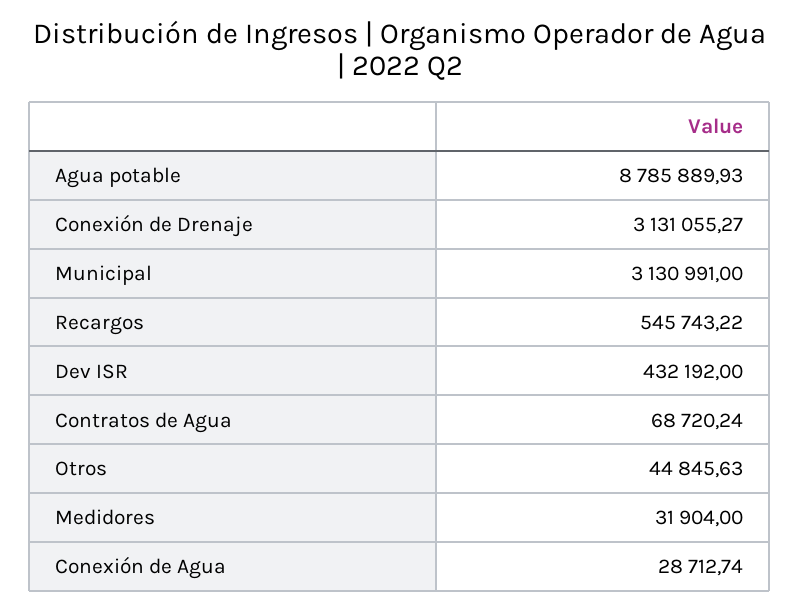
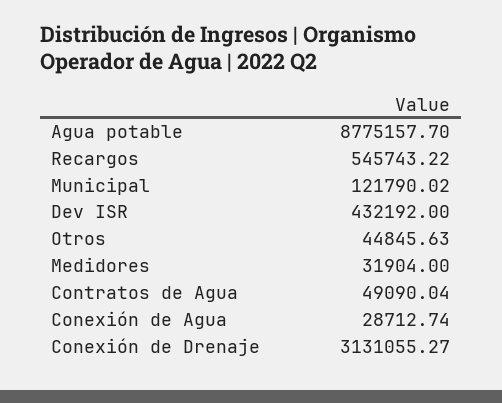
Agua potable: 8785889.93 -> 8775157.7
Municipal: 3130991 -> 121790.02
Contratos de Agua: 68720.24 -> 49090.04

